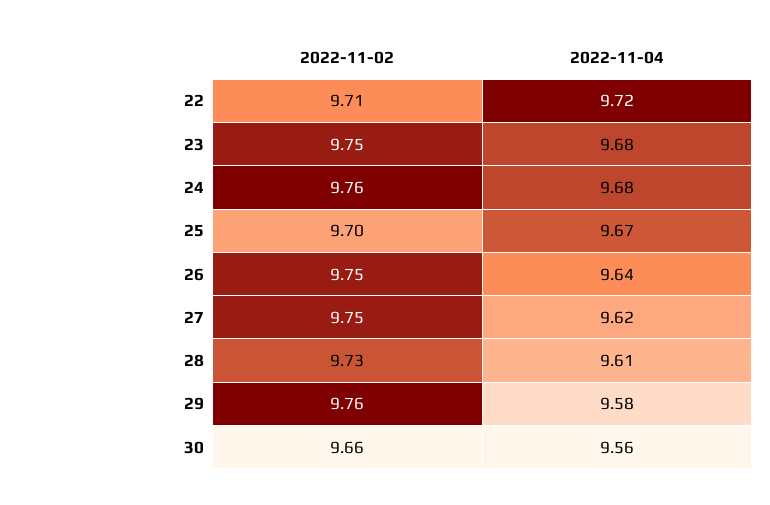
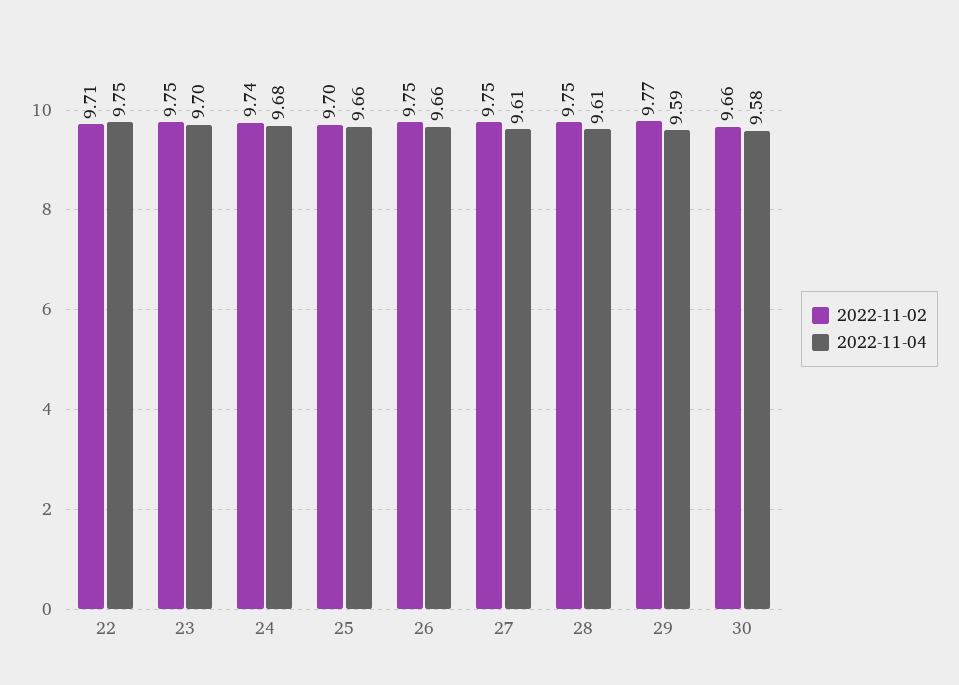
2022-11-04, 22: 9.72 -> 9.75
2022-11-04, 23: 9.68 -> 9.7
2022-11-02, 24: 9.76 -> 9.74
2022-11-04, 25: 9.67 -> 9.66
2022-11-04, 26: 9.64 -> 9.66
2022-11-04, 27: 9.62 -> 9.61
2022-11-02, 28: 9.73 -> 9.75
2022-11-02, 29: 9.76 -> 9.77
2022-11-04, 29: 9.58 -> 9.59
2022-11-04, 30: 9.56 -> 9.58

